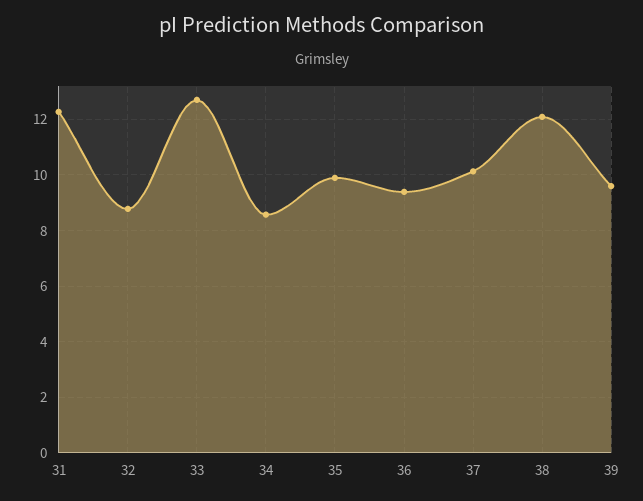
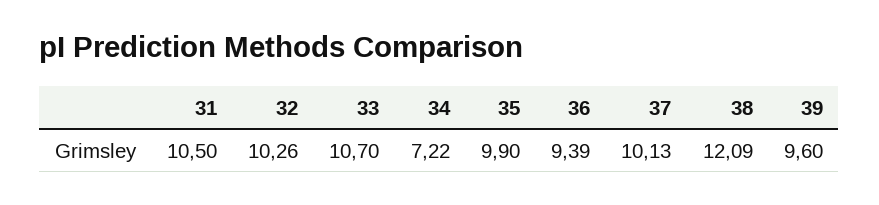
31: 12.25 -> 10.5
32: 8.75 -> 10.26
33: 12.75 -> 10.7
34: 8.5 -> 7.22

